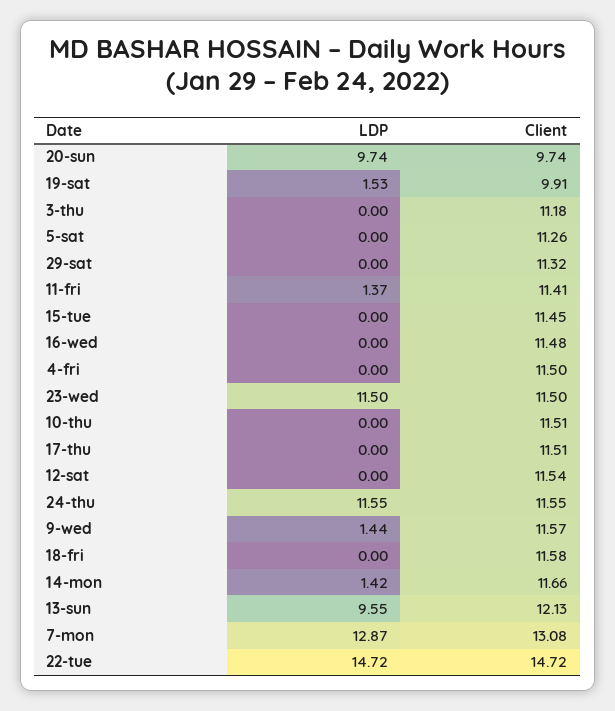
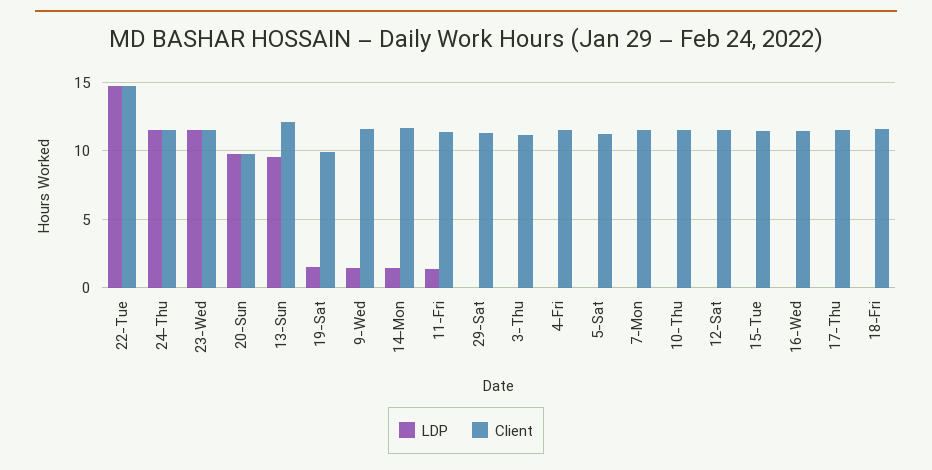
LDP, 7-mon: 12.87 -> 0
Client, 7-mon: 13.08 -> 11.5

